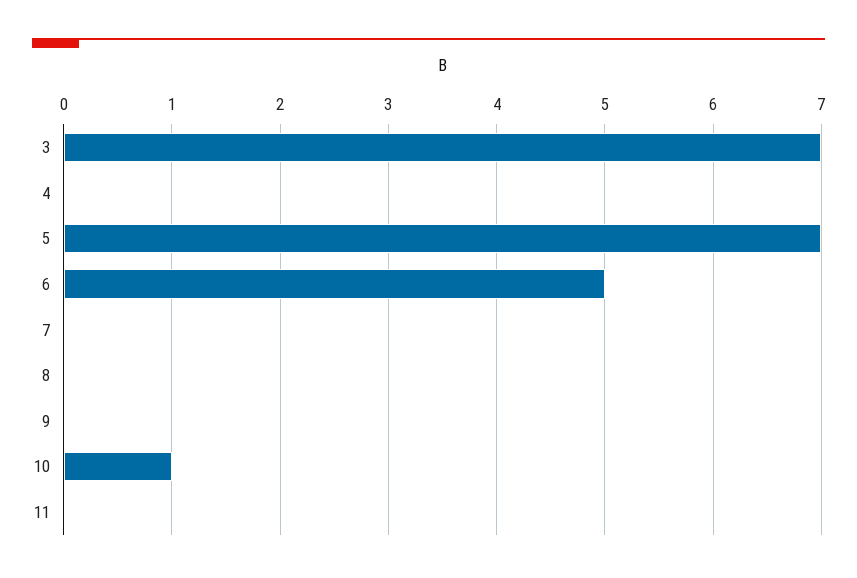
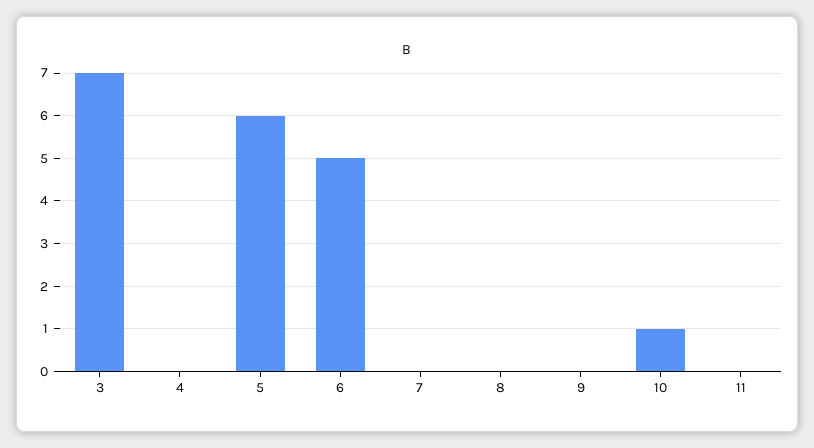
5: 7 -> 6

